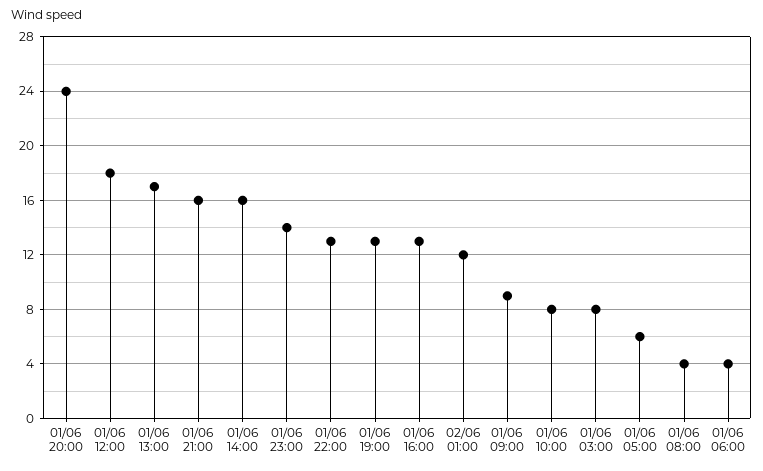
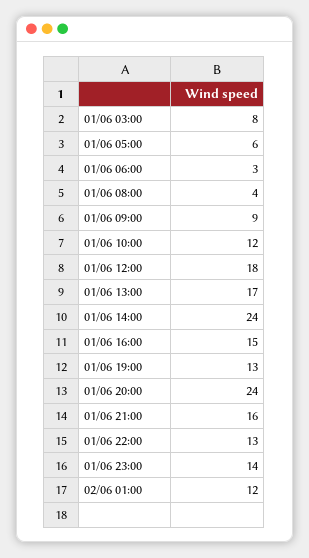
01/06 14:00: 16 -> 24
01/06 16:00: 13 -> 15
01/06 10:00: 8 -> 12
01/06 06:00: 4 -> 3

